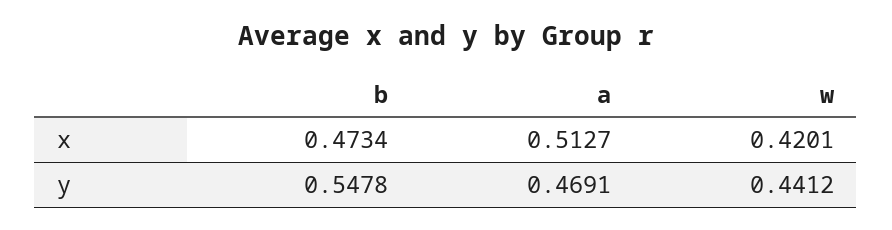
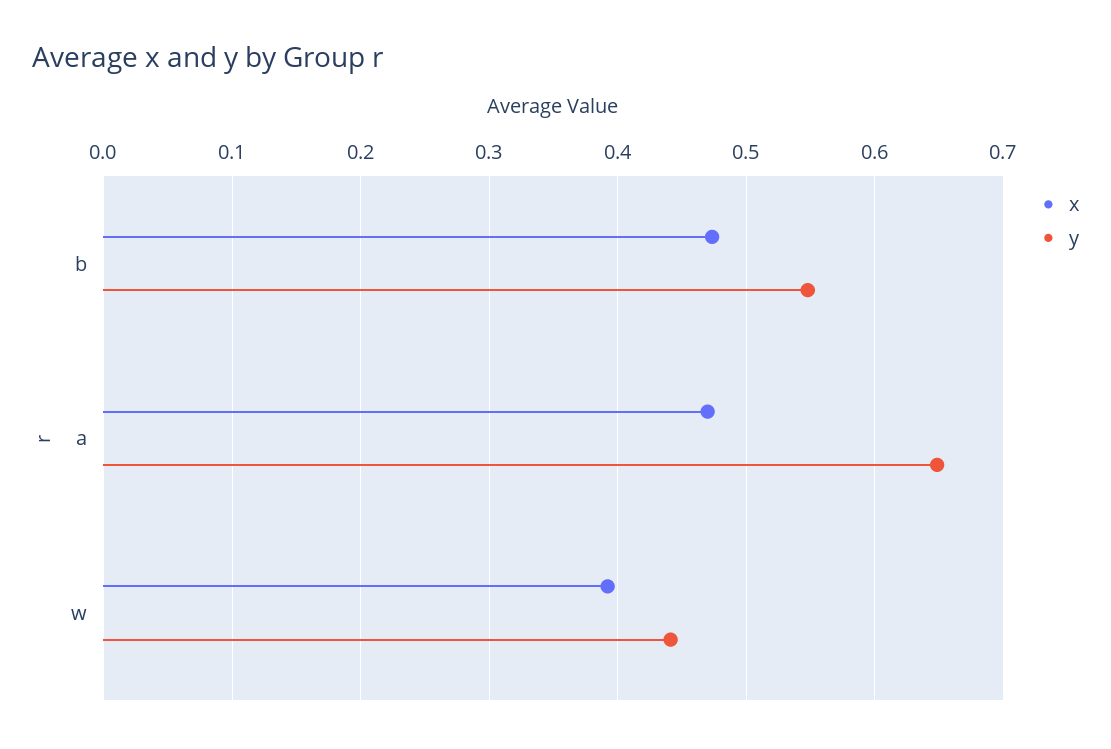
x, a: 0.5127 -> 0.47
x, w: 0.4201 -> 0.39
y, a: 0.4691 -> 0.65

